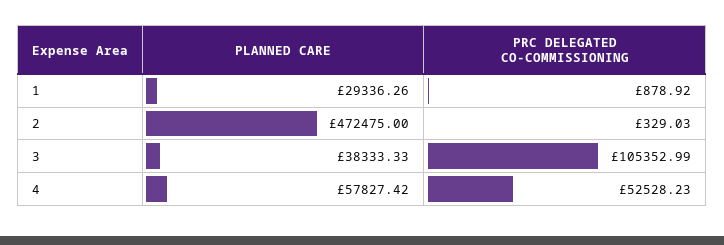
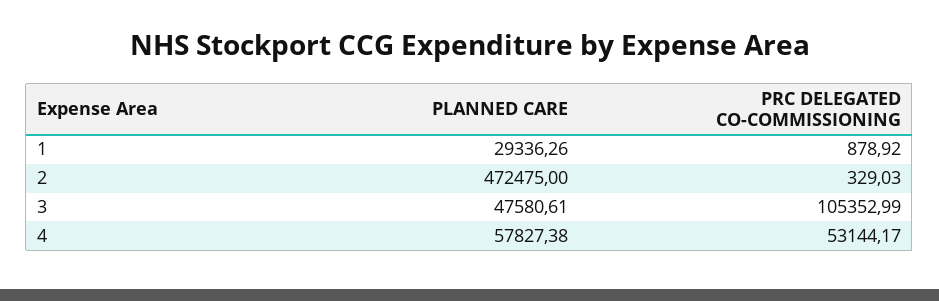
PLANNED CARE, 3: 38333.33 -> 47580.61
PLANNED CARE, 4: 57827.42 -> 57827.38
PRC DELEGATED CO-COMMISSIONING, 4: 52528.23 -> 53144.17

